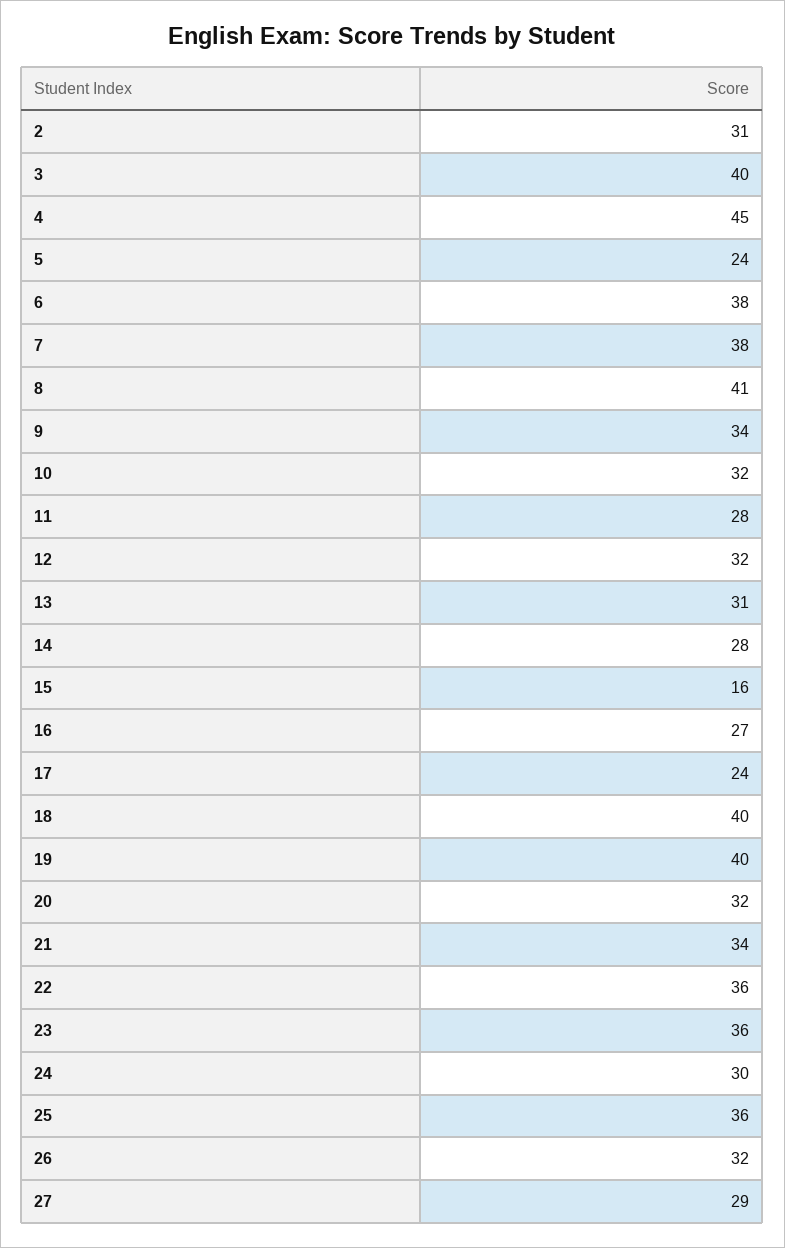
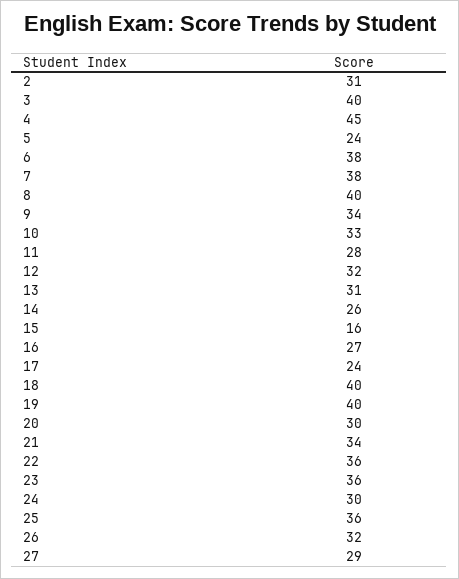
8: 41 -> 40
10: 32 -> 33
14: 28 -> 26
20: 32 -> 30

